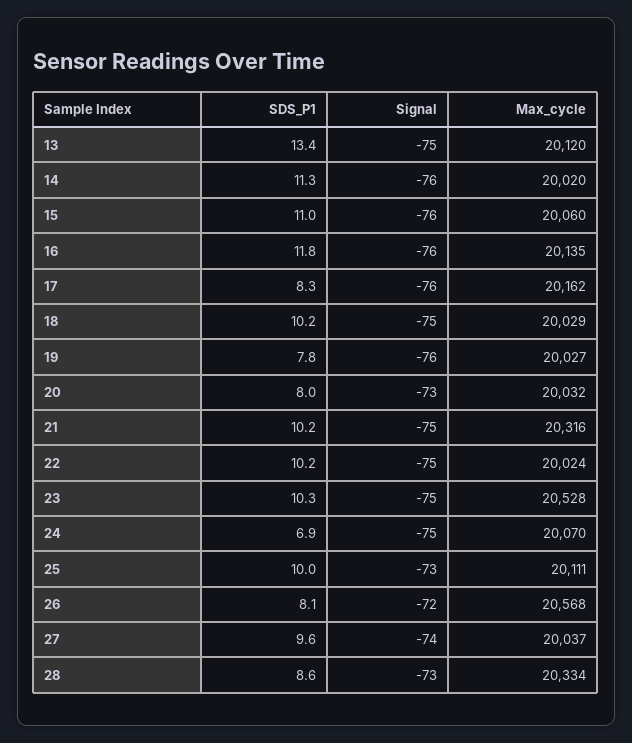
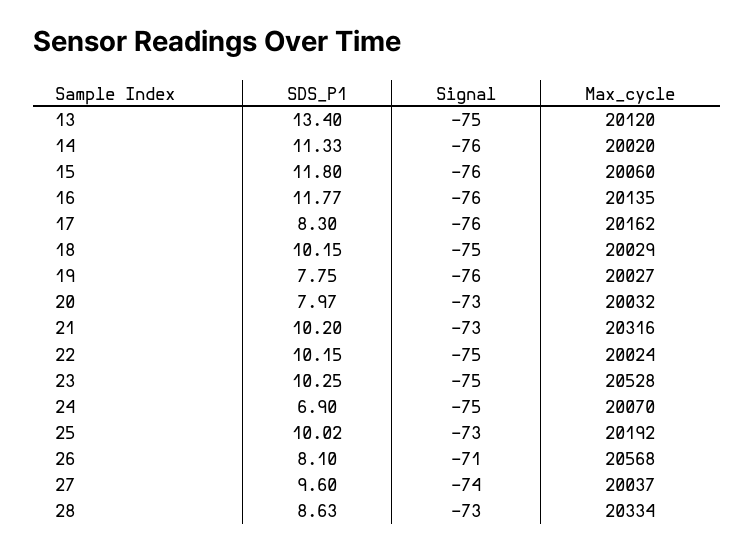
SDS_P1, 15: 11 -> 11.8
Signal, 21: -75 -> -73
Max_cycle, 25: 20111 -> 20192
Signal, 26: -72 -> -71

